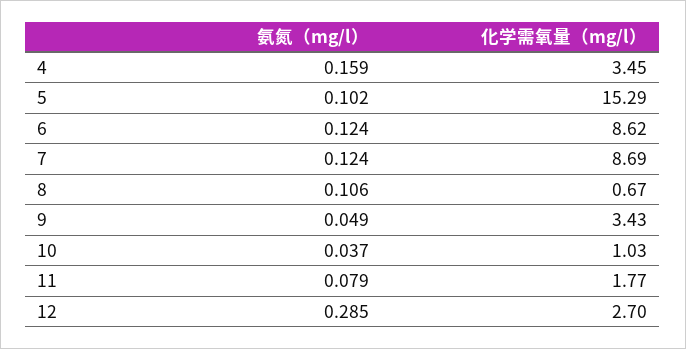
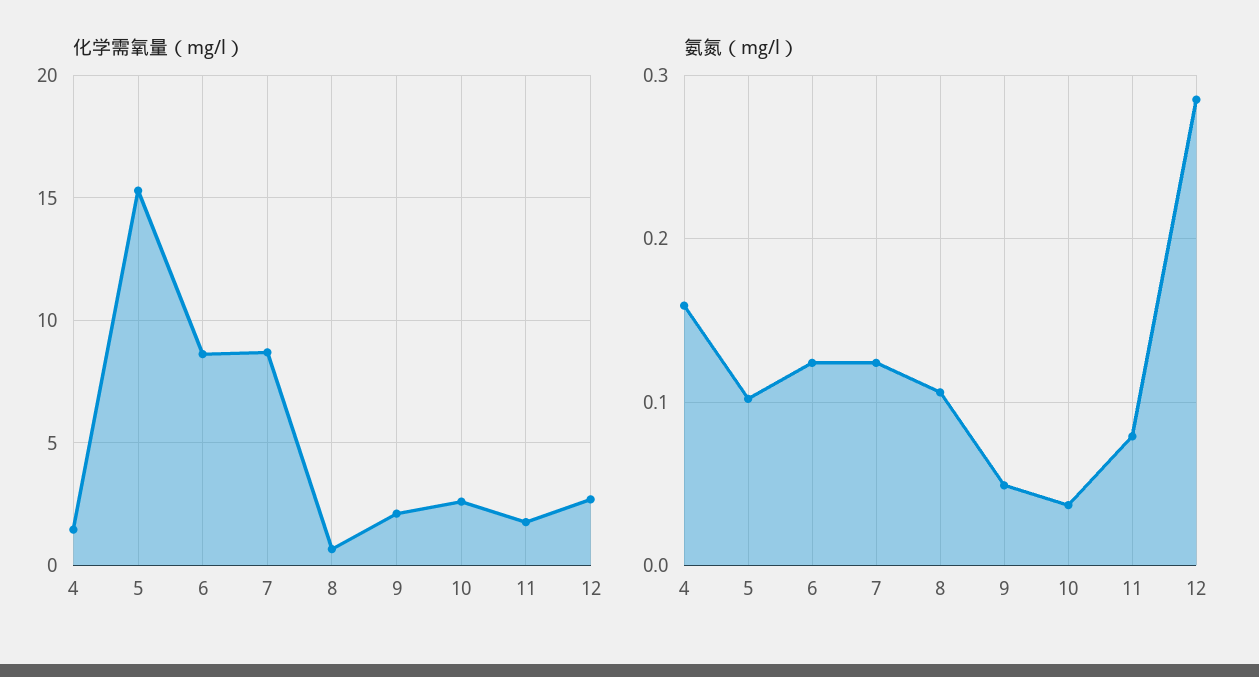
化学需氧量（mg/l）, 4: 3.45 -> 1.5
化学需氧量（mg/l）, 9: 3.43 -> 2
化学需氧量（mg/l）, 10: 1.03 -> 2.5

